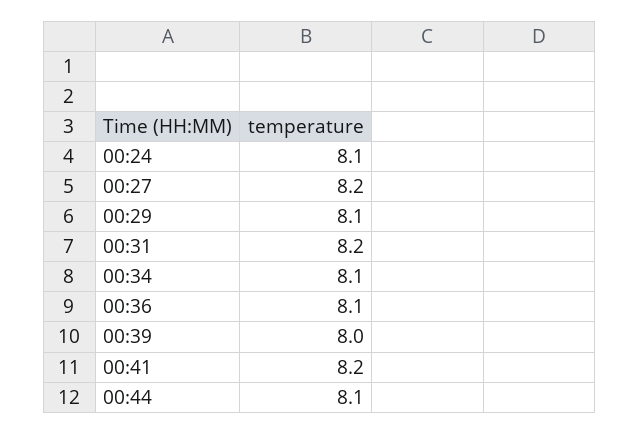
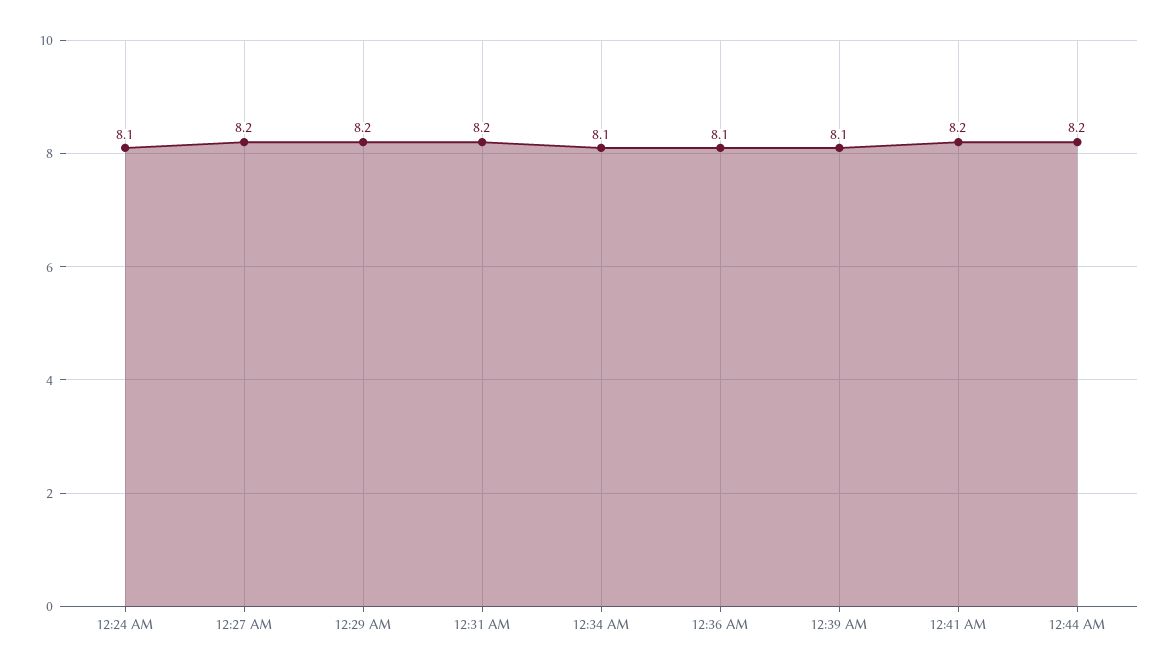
00:29: 8.1 -> 8.2
00:39: 8 -> 8.1
00:44: 8.1 -> 8.2

